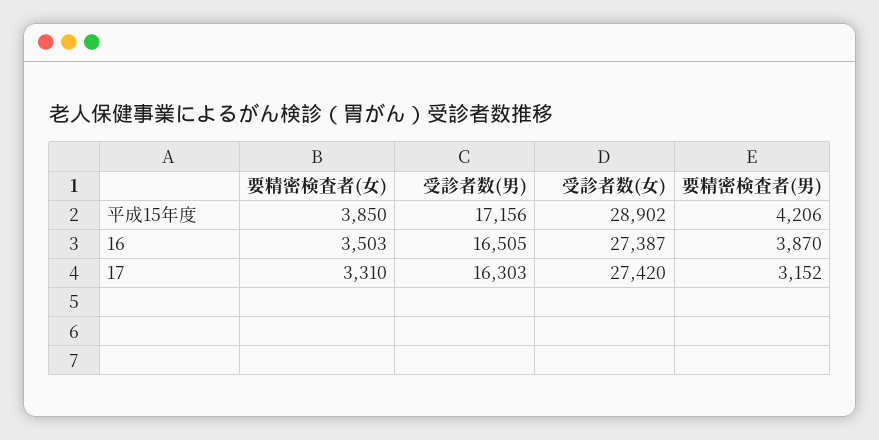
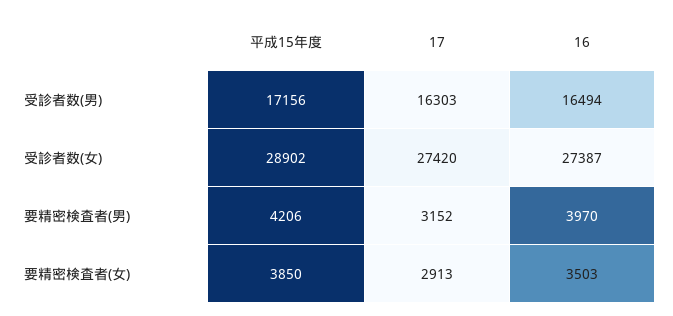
受診者数(男), 16: 16505 -> 16494
要精密検査者(男), 16: 3870 -> 3970
要精密検査者(女), 17: 3310 -> 2913

